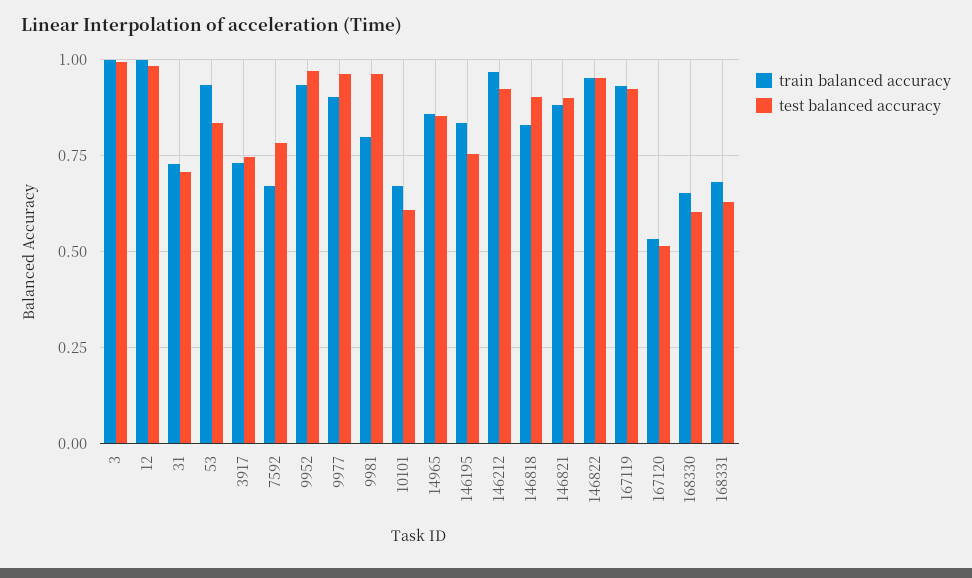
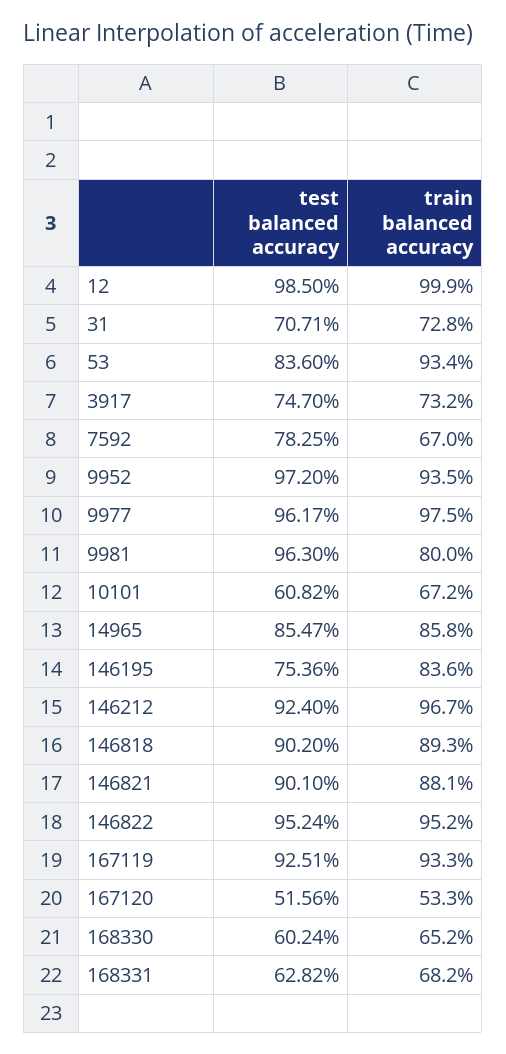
train balanced accuracy, 3: 1 -> none
test balanced accuracy, 3: 1 -> none
train balanced accuracy, 9977: 0.9 -> 0.975
train balanced accuracy, 146818: 0.825 -> 0.893

